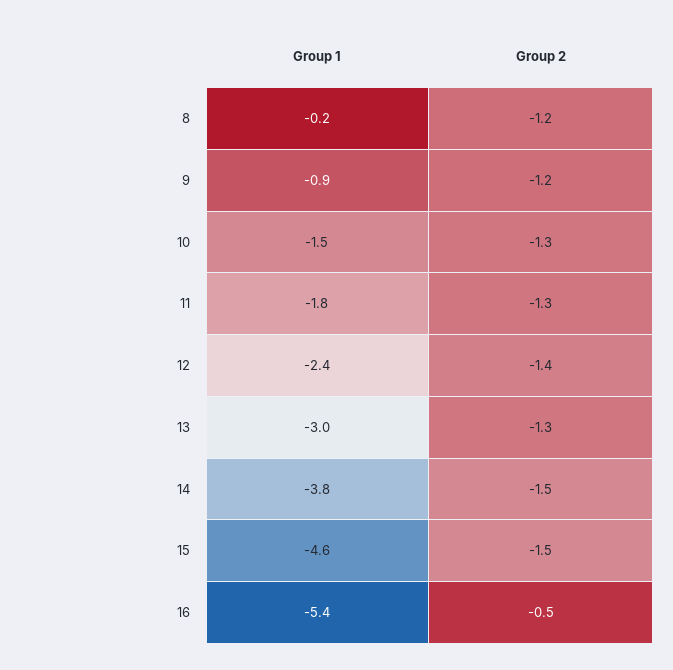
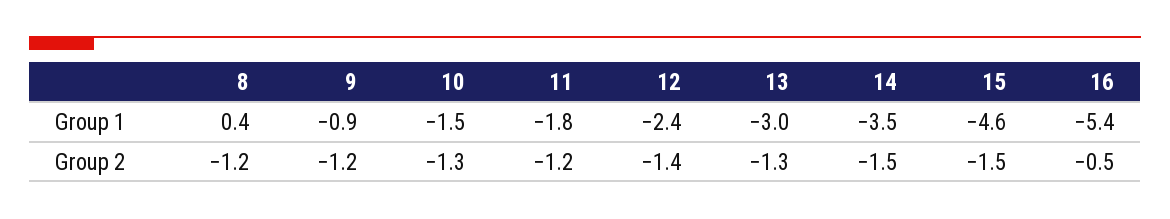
Group 1, 8: -0.2 -> 0.4
Group 2, 11: -1.3 -> -1.2
Group 1, 14: -3.8 -> -3.5

